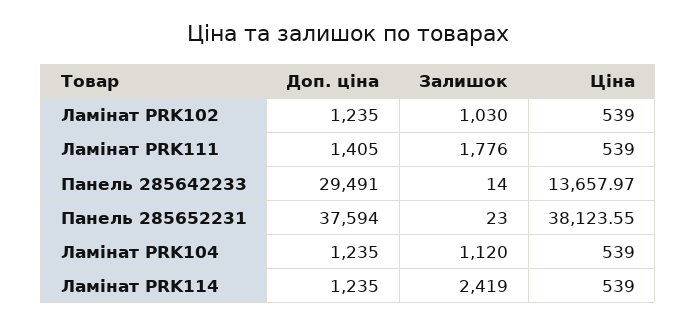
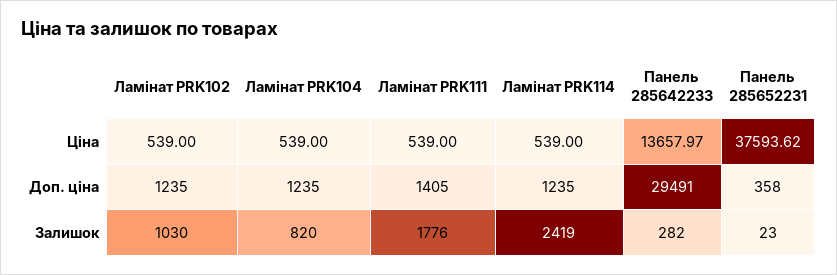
Залишок, Панель 285642233: 14 -> 282
Доп. ціна, Панель 285652231: 37594 -> 358
Ціна, Панель 285652231: 38123.55 -> 37593.62
Залишок, Ламінат PRK104: 1120 -> 820

